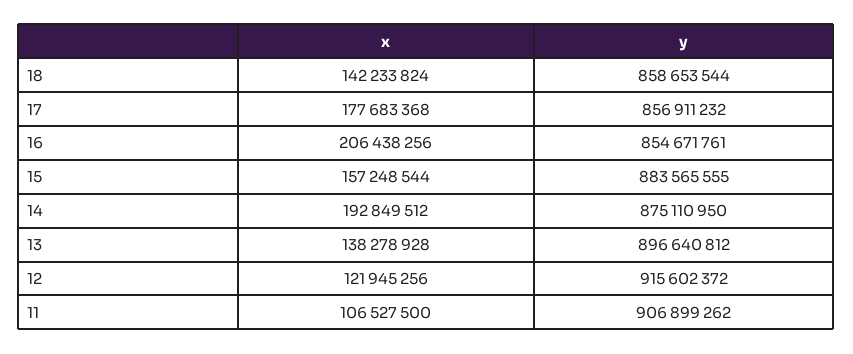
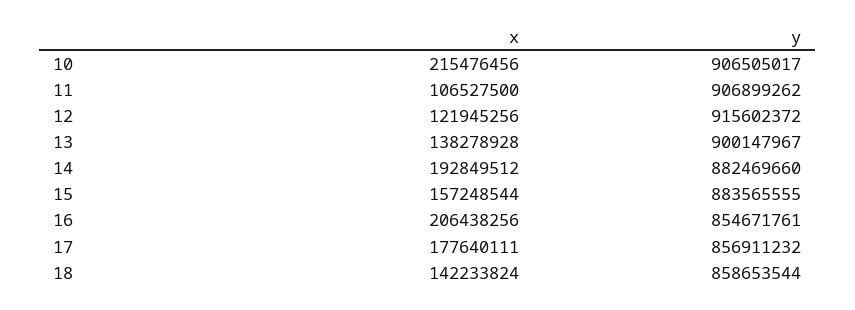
x, 17: 177683368 -> 177640111
y, 14: 875110950 -> 882469660
y, 13: 896640812 -> 900147967
x, 10: none -> 215476456
y, 10: none -> 906505017

